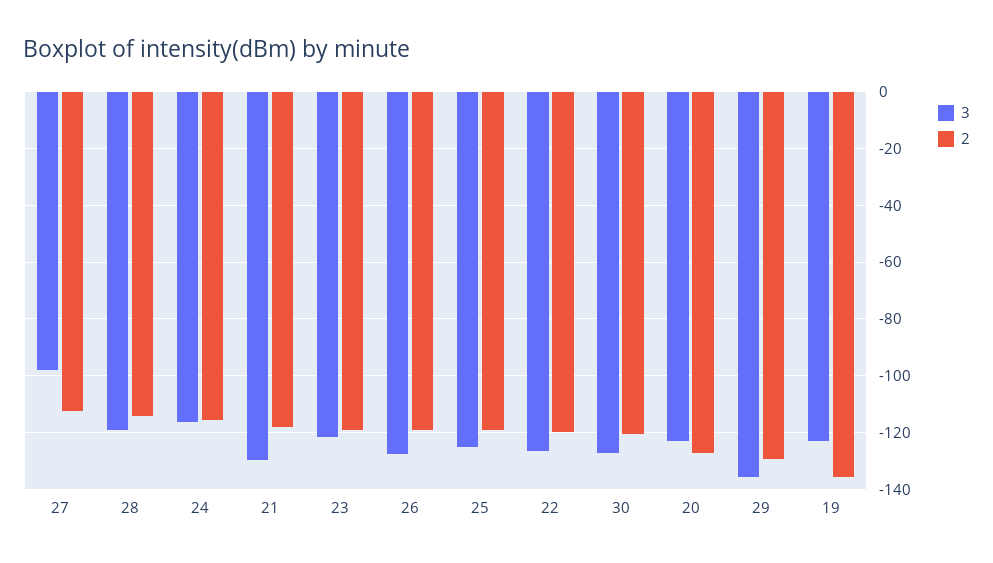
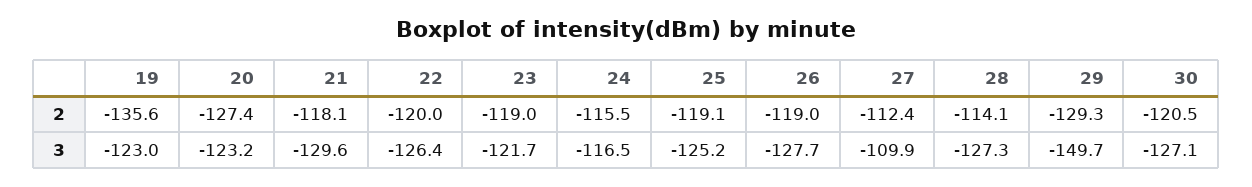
3, 27: -97.5 -> -109.9
3, 28: -120 -> -127.3
3, 29: -135 -> -149.7

